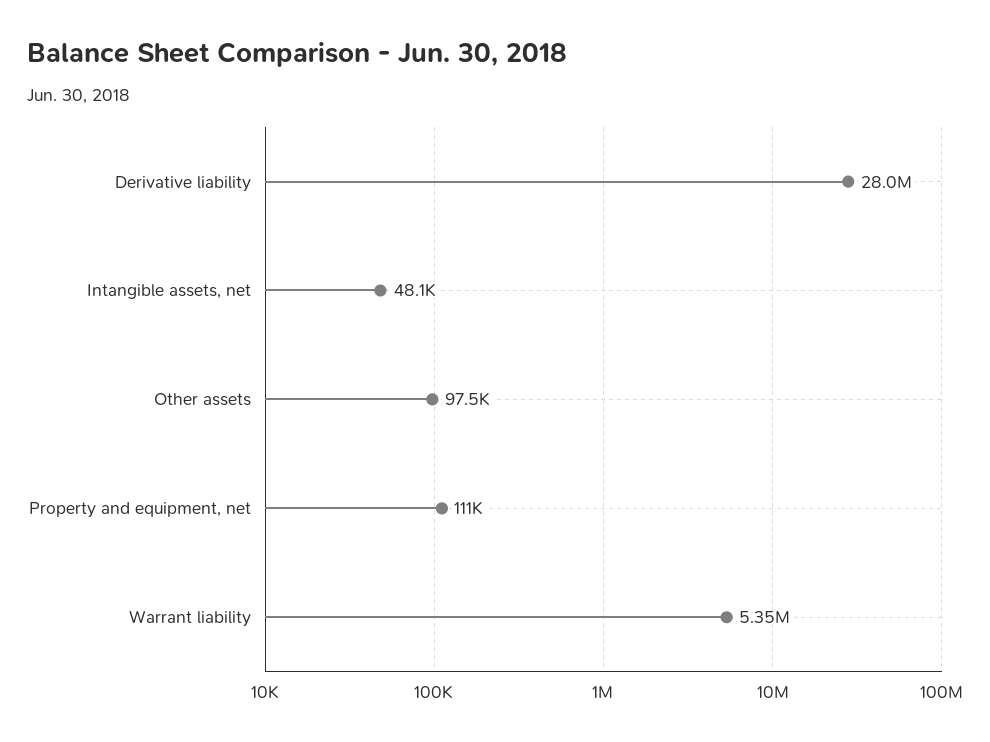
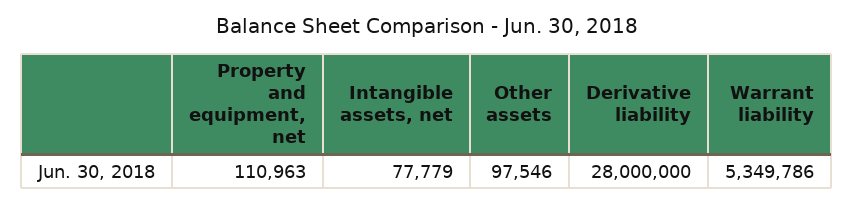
Intangible assets, net: 48100 -> 77779

